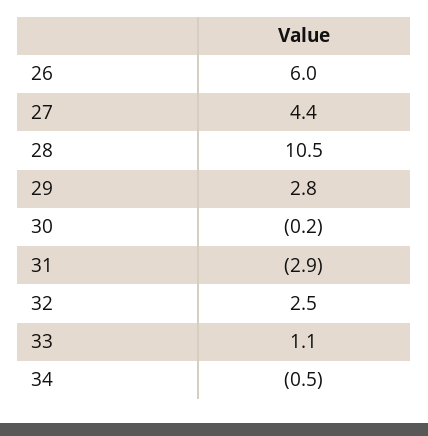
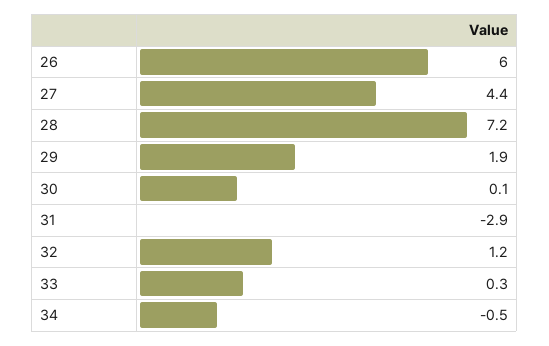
28: 10.5 -> 7.2
29: 2.8 -> 1.9
30: -0.2 -> 0.1
32: 2.5 -> 1.2
33: 1.1 -> 0.3

